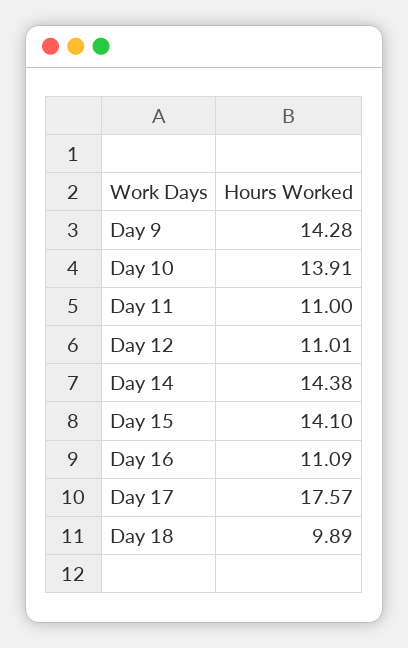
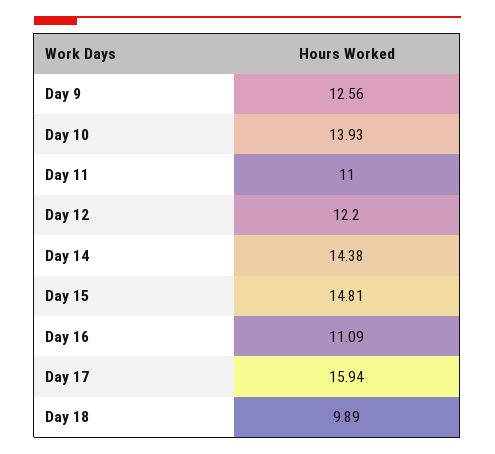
Day 9: 14.28 -> 12.56
Day 10: 13.91 -> 13.93
Day 12: 11.01 -> 12.2
Day 15: 14.1 -> 14.81
Day 17: 17.57 -> 15.94

